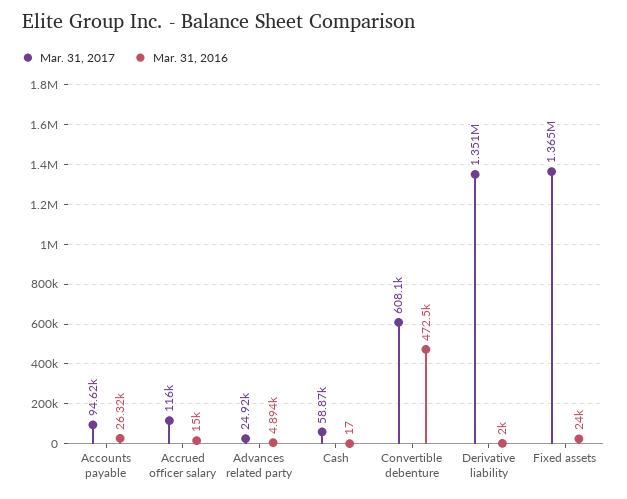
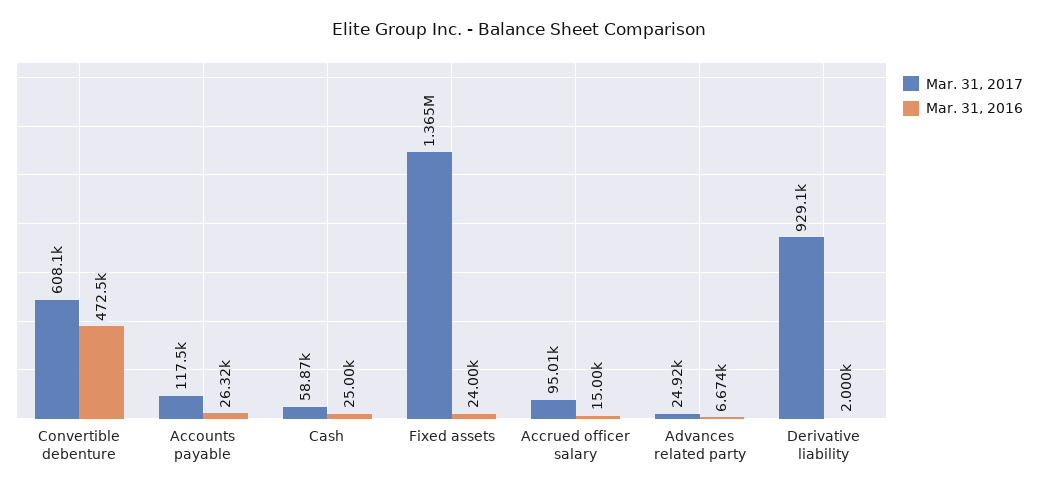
Mar. 31, 2017, Accounts payable: 94620 -> 117500
Mar. 31, 2017, Accrued officer salary: 116000 -> 95010
Mar. 31, 2016, Advances related party: 4894 -> 6674
Mar. 31, 2016, Cash: 17 -> 25000
Mar. 31, 2017, Derivative liability: 1351000 -> 929100

